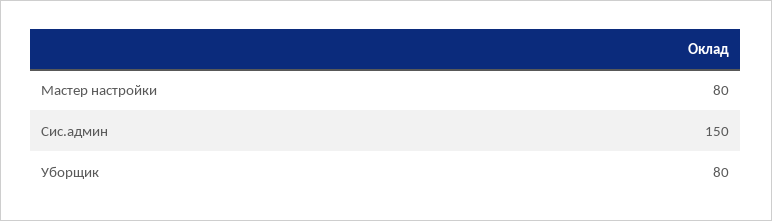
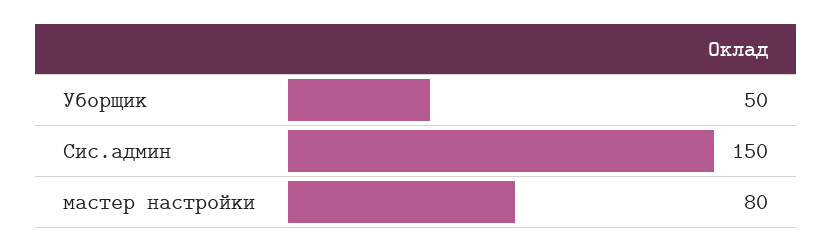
Уборщик: 80 -> 50

